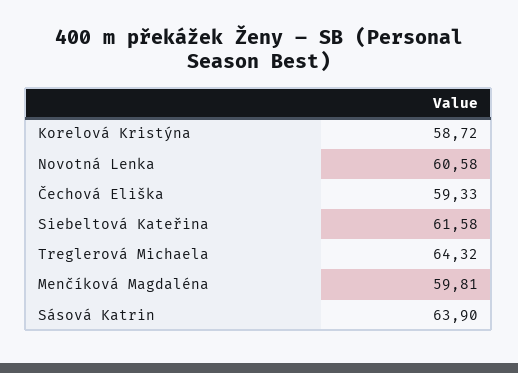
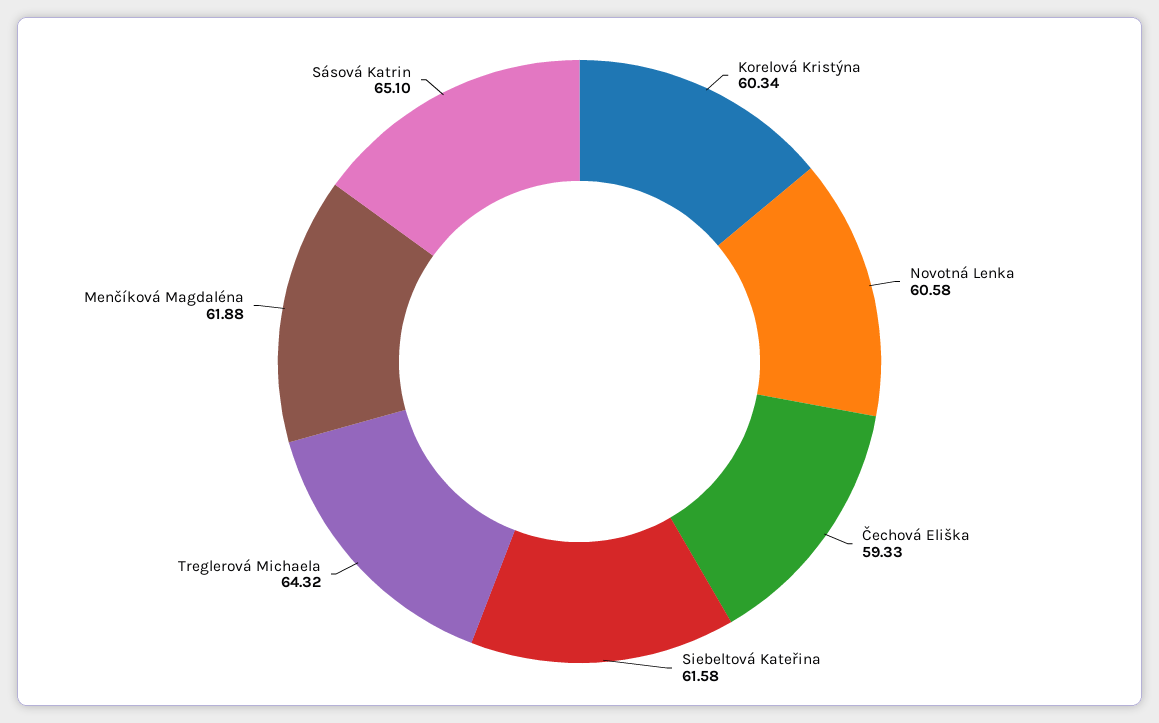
Korelová Kristýna: 58.72 -> 60.34
Menčíková Magdaléna: 59.81 -> 61.88
Sásová Katrin: 63.9 -> 65.1

